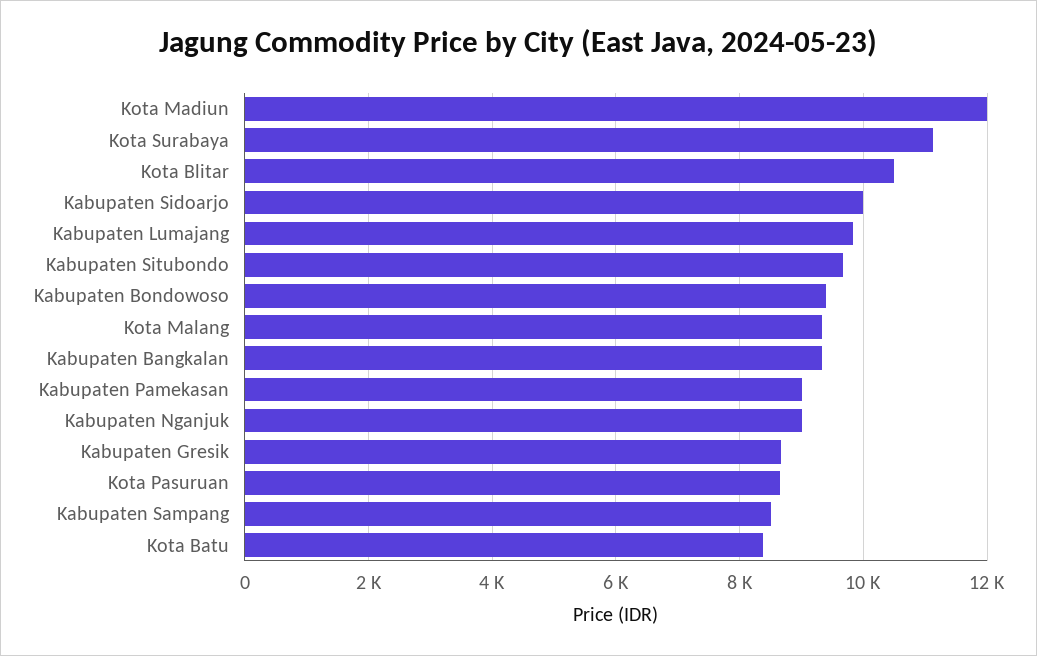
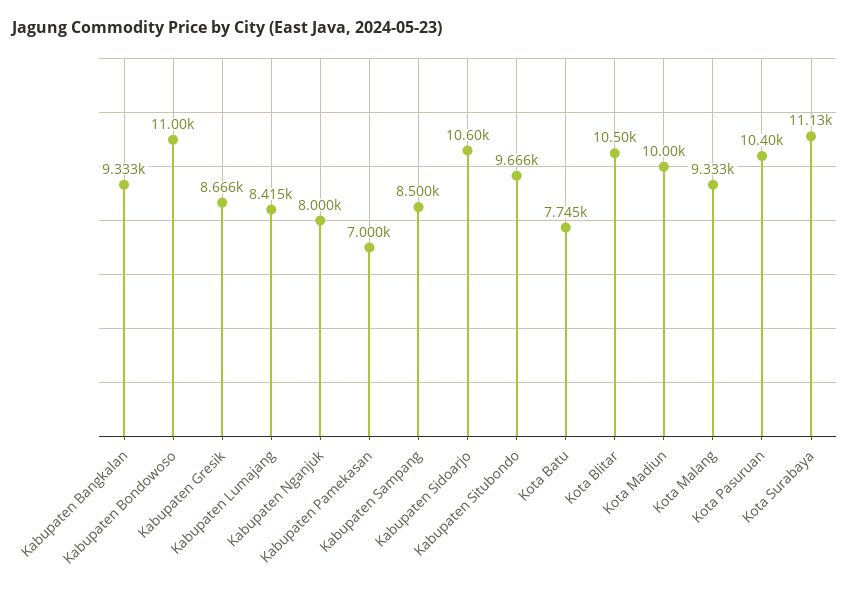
Kota Madiun: 12000 -> 10000
Kabupaten Sidoarjo: 10000 -> 10600
Kabupaten Lumajang: 9800 -> 8415
Kabupaten Bondowoso: 9400 -> 11000
Kabupaten Pamekasan: 9000 -> 7000
Kabupaten Nganjuk: 9000 -> 8000
Kota Pasuruan: 8600 -> 10400
Kota Batu: 8400 -> 7745

